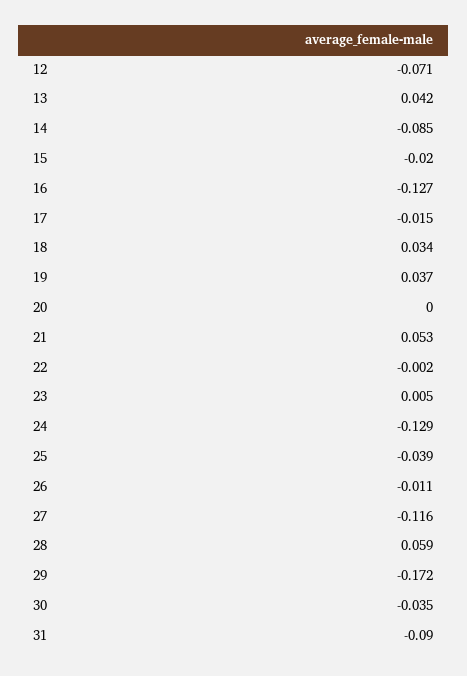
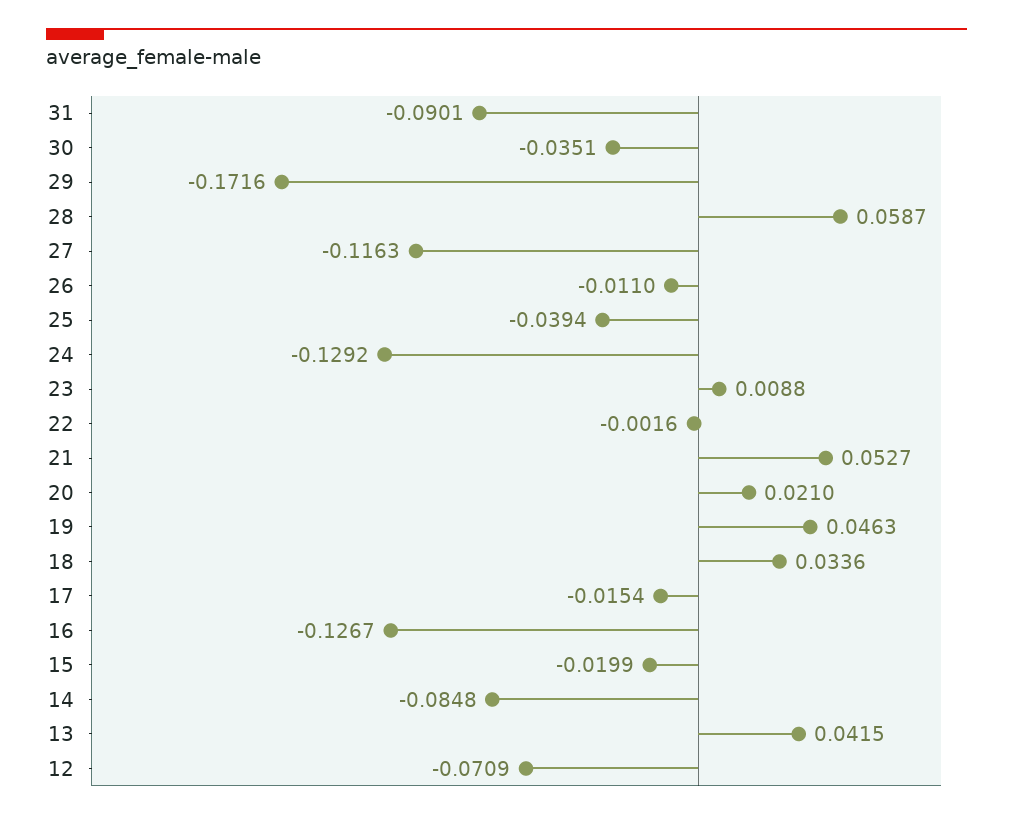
19: 0.037 -> 0.0463
20: 0 -> 0.021
23: 0.005 -> 0.0088

